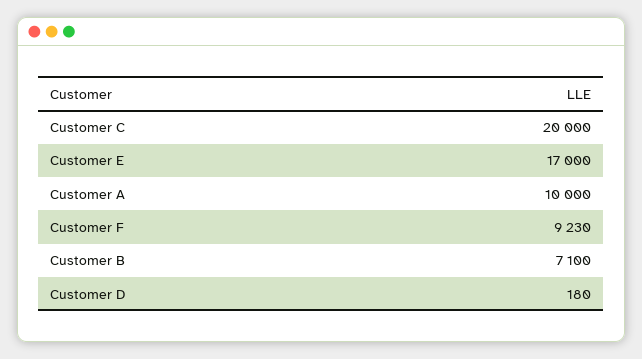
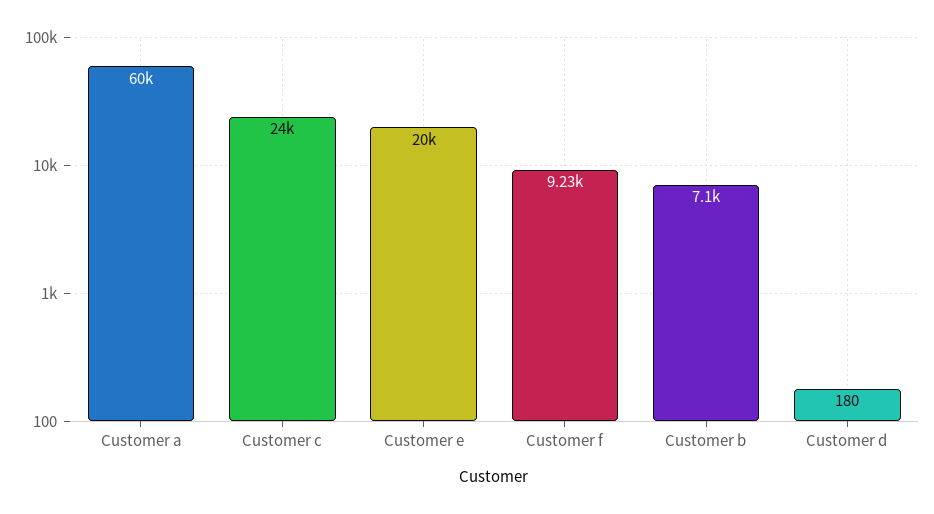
Customer C: 20000 -> 24000
Customer E: 17000 -> 20000
Customer A: 10000 -> 60000

